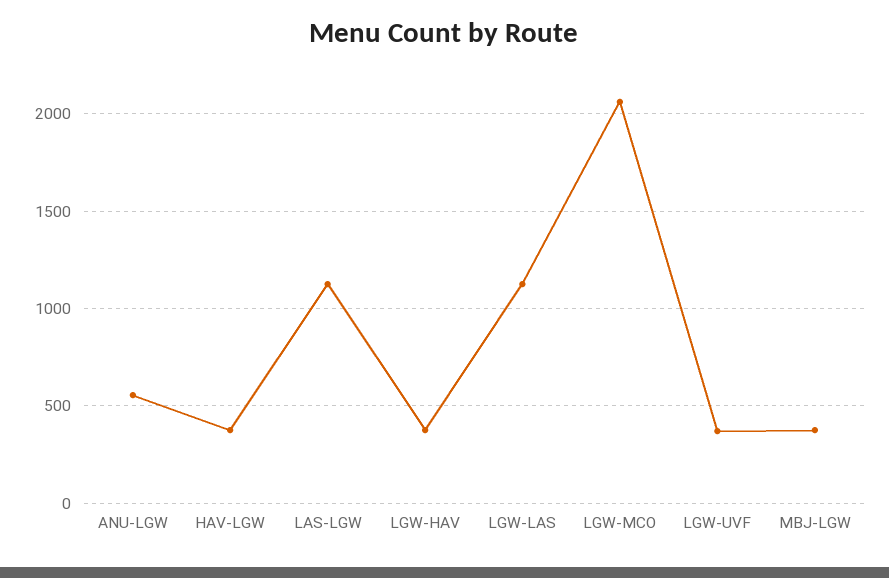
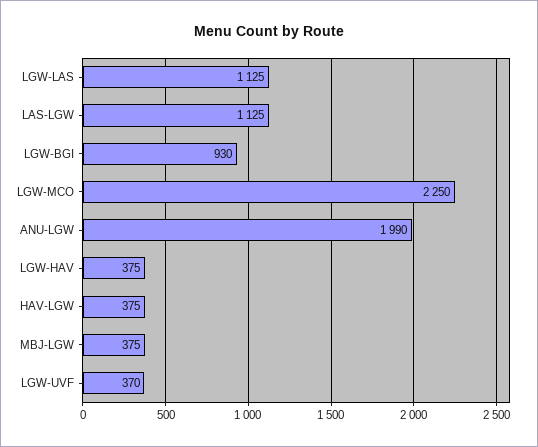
ANU-LGW: 550 -> 1990
LGW-MCO: 2050 -> 2250
LGW-BGI: none -> 930

